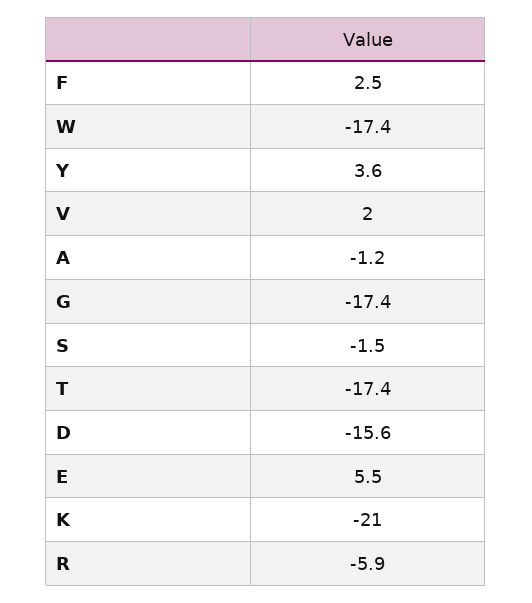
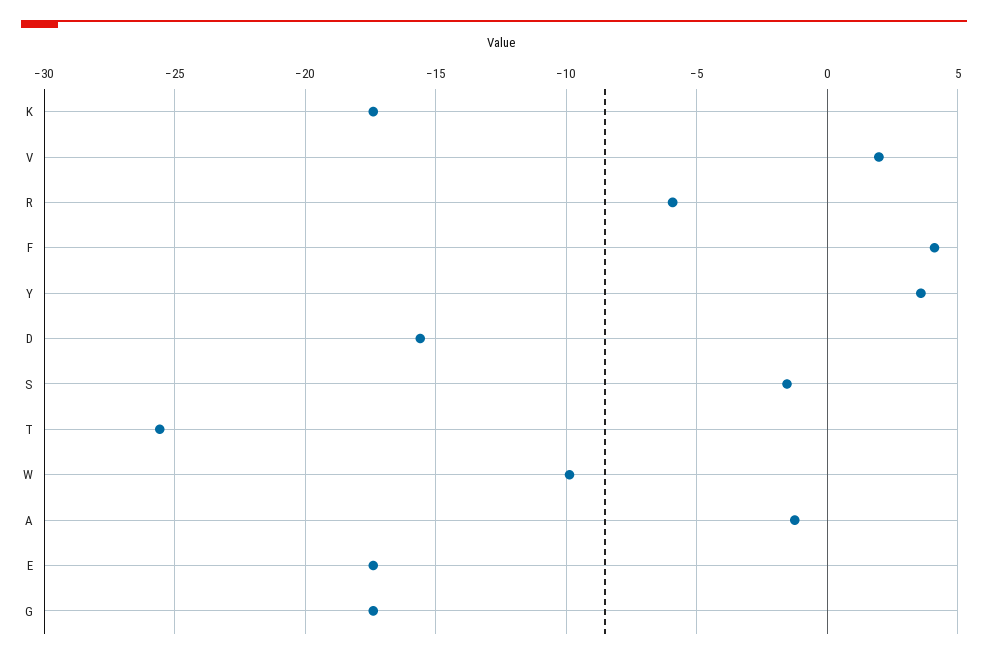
F: 2.5 -> 4
W: -17.4 -> -10
T: -17.4 -> -25.5
E: 5.5 -> -17.5
K: -21 -> -17.5

